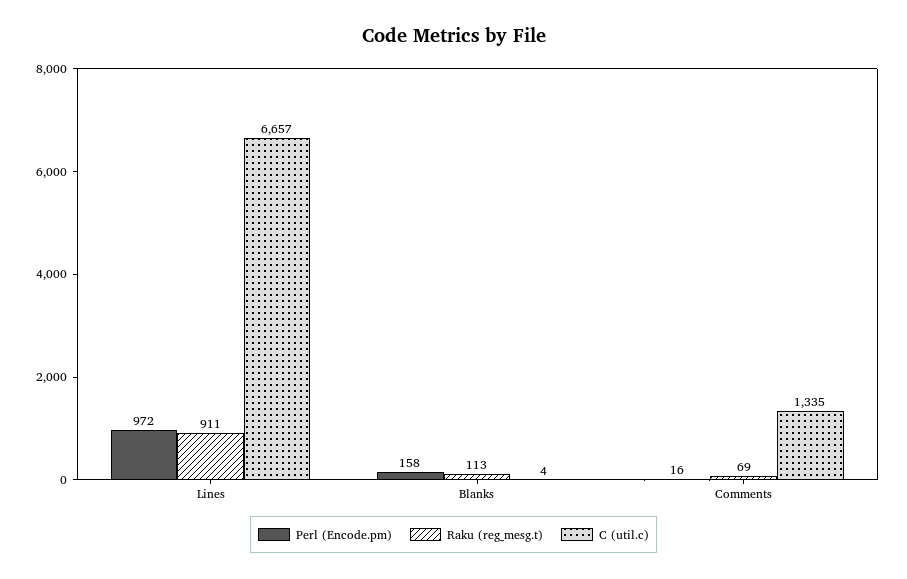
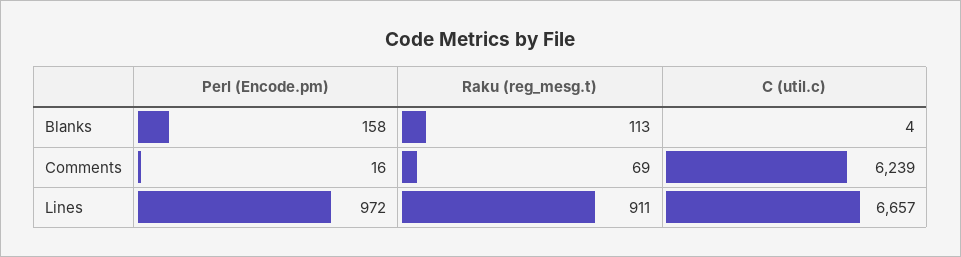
C (util.c), Comments: 1335 -> 6239

